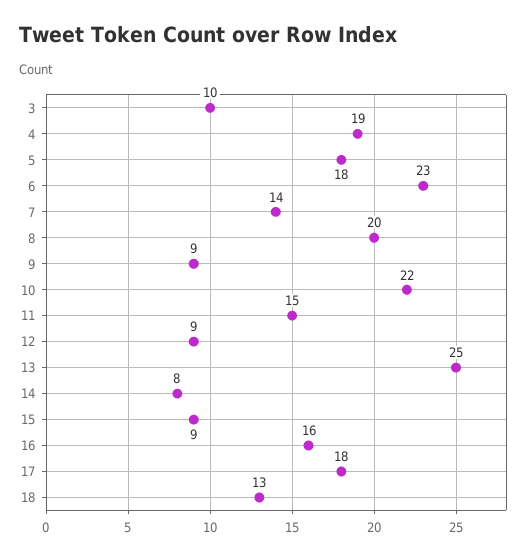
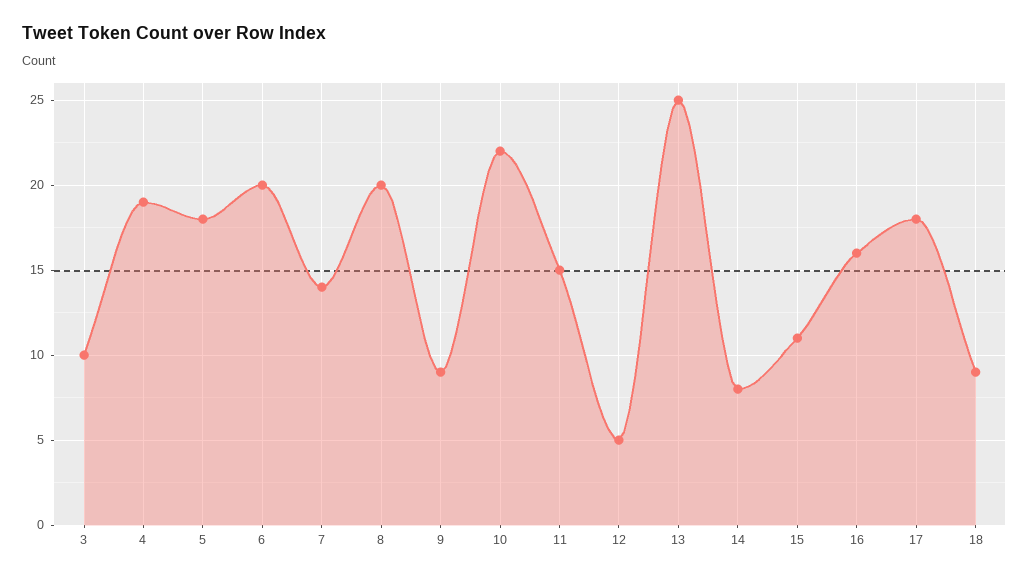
6: 23 -> 20
12: 9 -> 5
15: 9 -> 11
18: 13 -> 9

